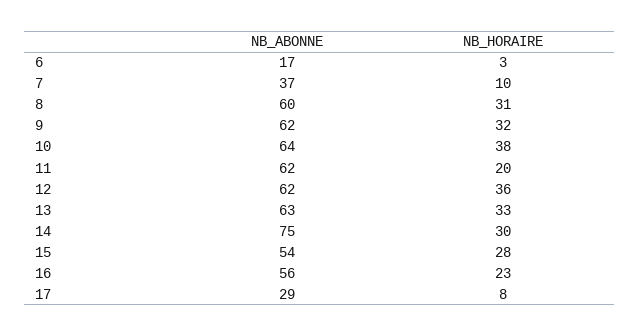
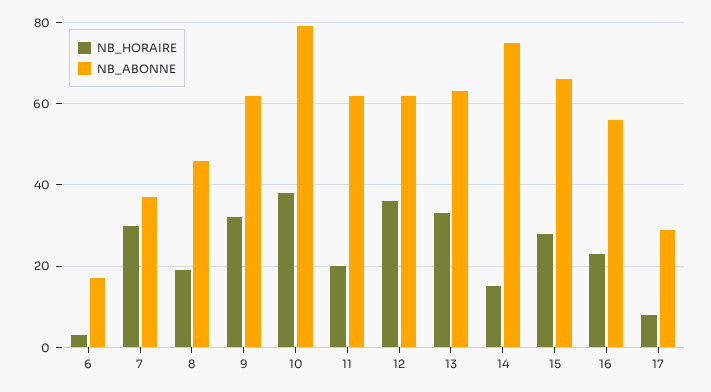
NB_HORAIRE, 7: 10 -> 30
NB_ABONNE, 8: 60 -> 45
NB_HORAIRE, 8: 31 -> 20
NB_ABONNE, 10: 64 -> 80
NB_HORAIRE, 14: 30 -> 15
NB_ABONNE, 15: 54 -> 65

